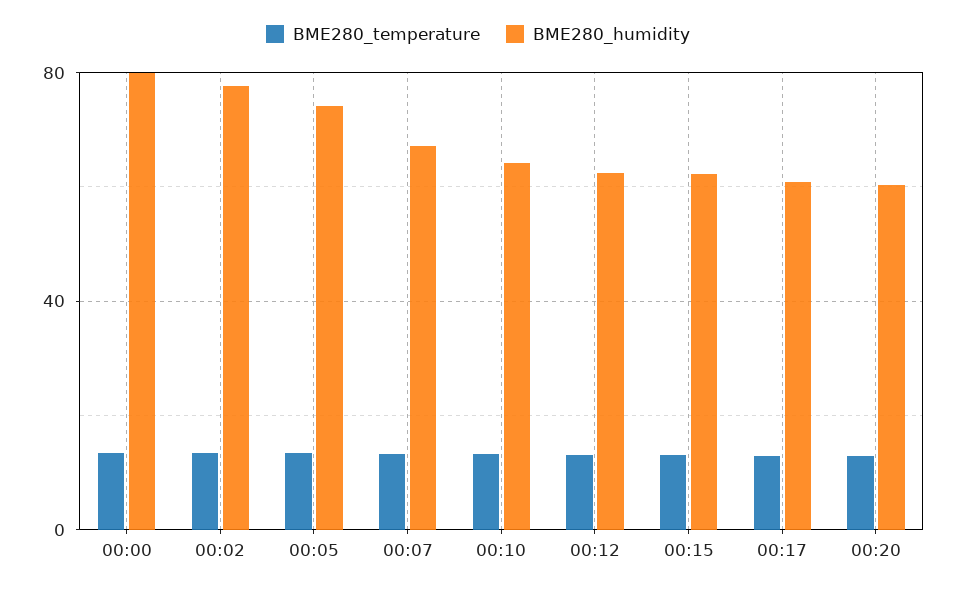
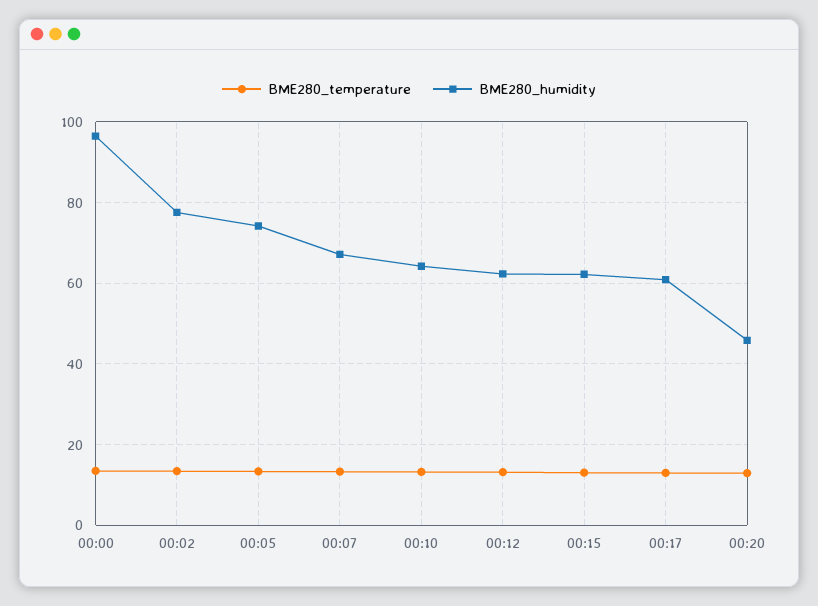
BME280_humidity, 00:00: 80 -> 96
BME280_humidity, 00:20: 60 -> 46

